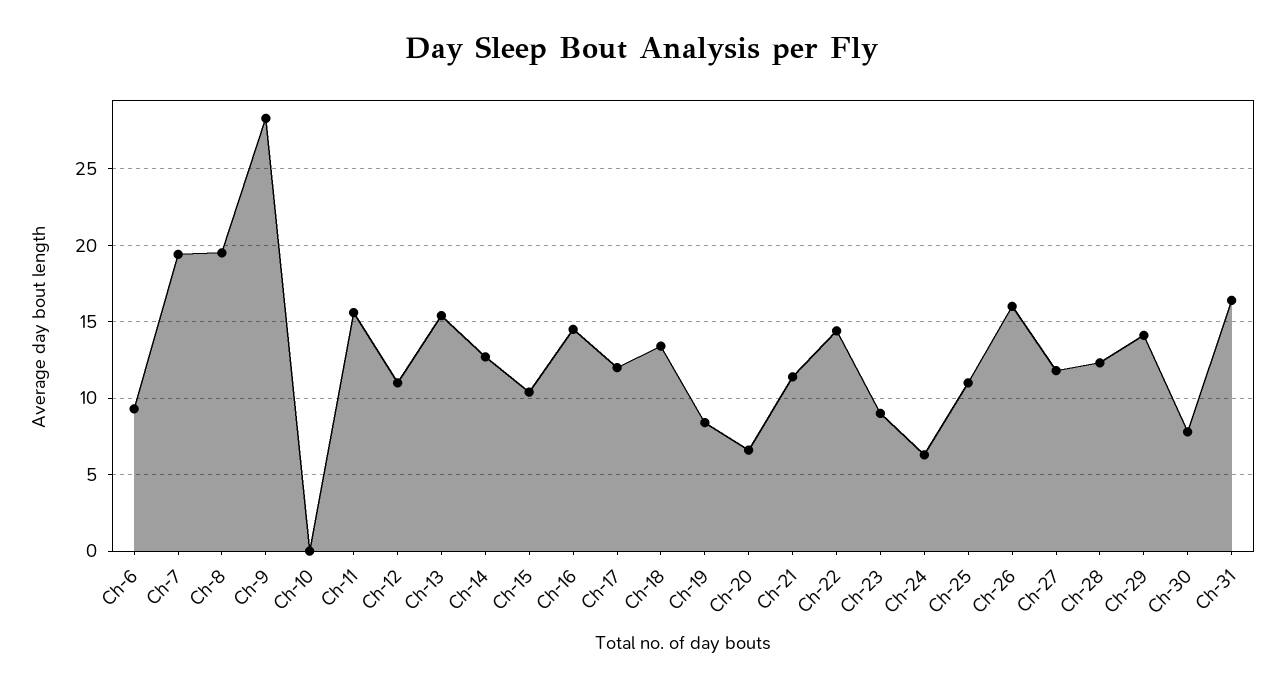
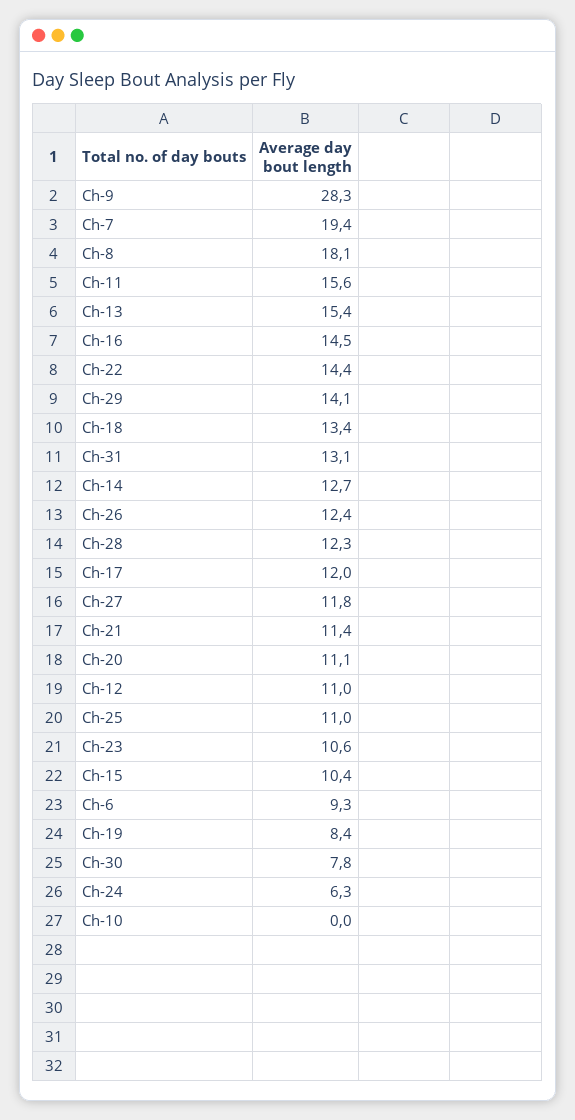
Ch-8: 19.5 -> 18.1
Ch-20: 6.5 -> 11.1
Ch-23: 9 -> 10.6
Ch-26: 16 -> 12.4
Ch-31: 16.5 -> 13.1

